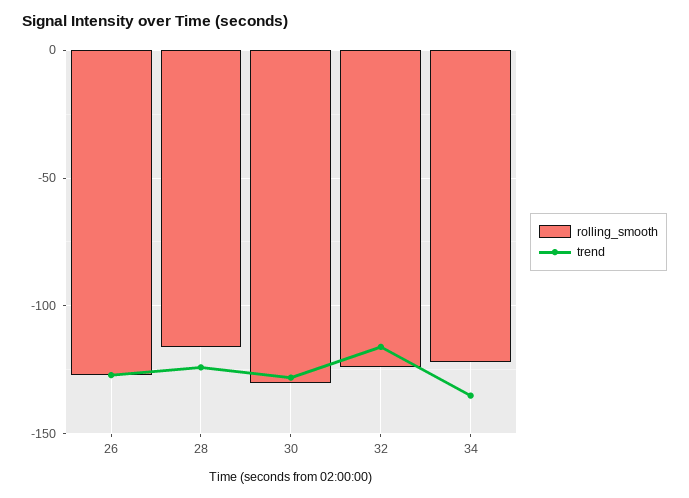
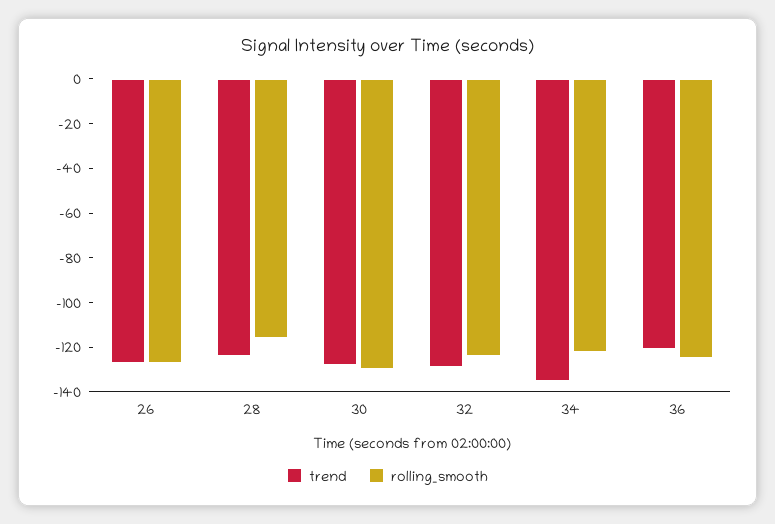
trend, 32: -115 -> -130
trend, 36: none -> -120
rolling_smooth, 36: none -> -125

